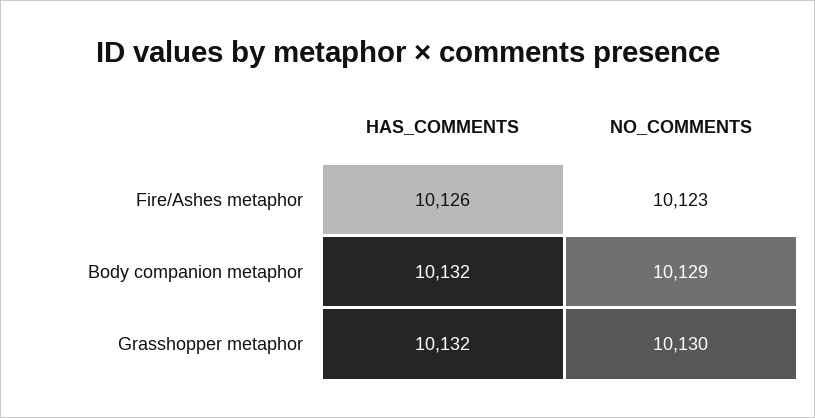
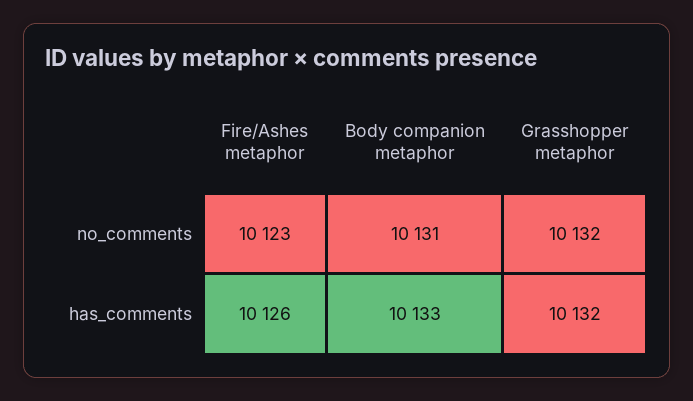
HAS_COMMENTS, Body companion metaphor: 10132 -> 10133
NO_COMMENTS, Body companion metaphor: 10129 -> 10131
NO_COMMENTS, Grasshopper metaphor: 10130 -> 10132

